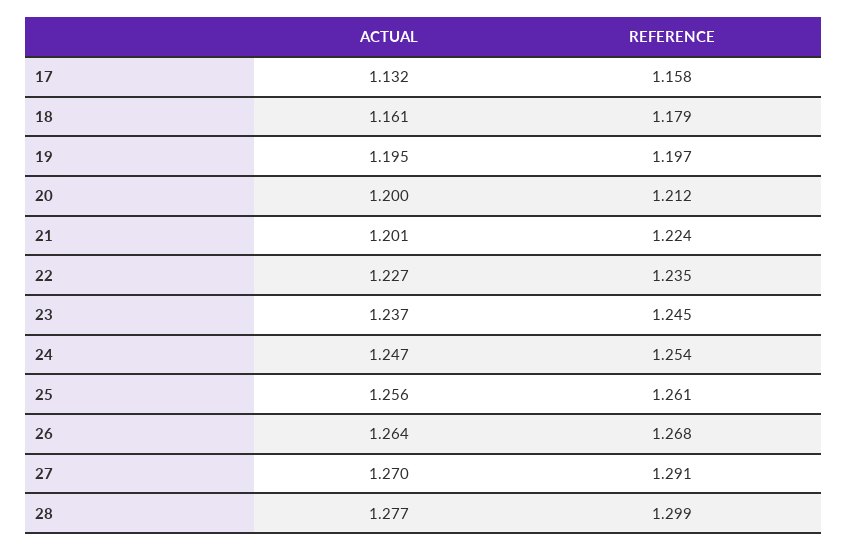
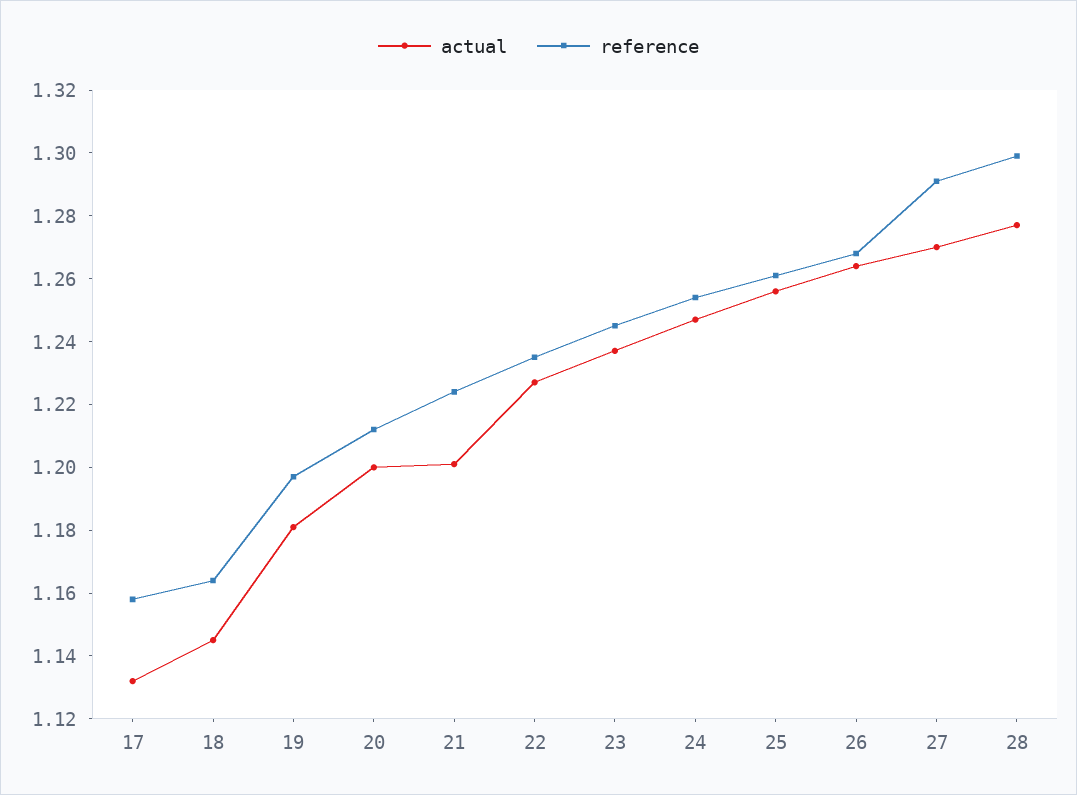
ACTUAL, 18: 1.161 -> 1.145
REFERENCE, 18: 1.179 -> 1.165
ACTUAL, 19: 1.195 -> 1.18

